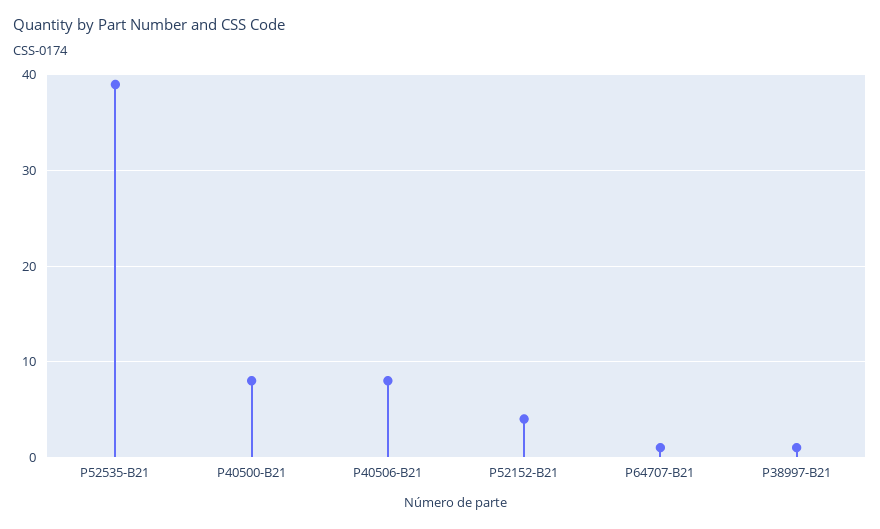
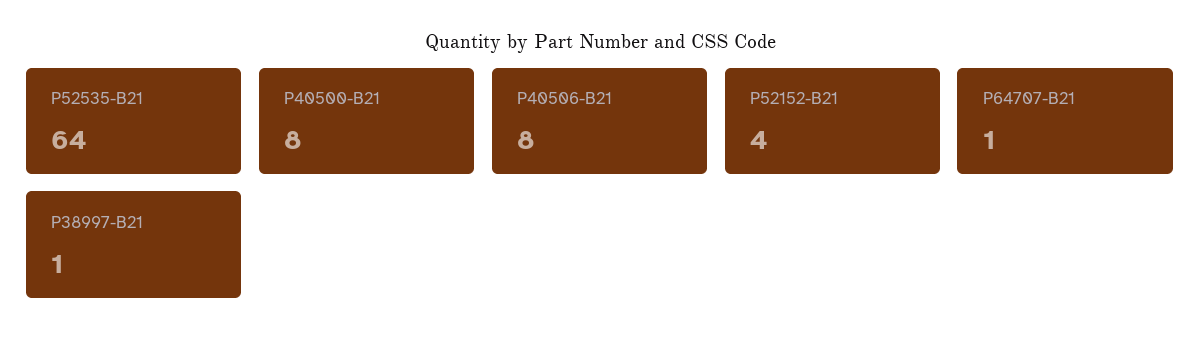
P52535-B21: 39 -> 64

